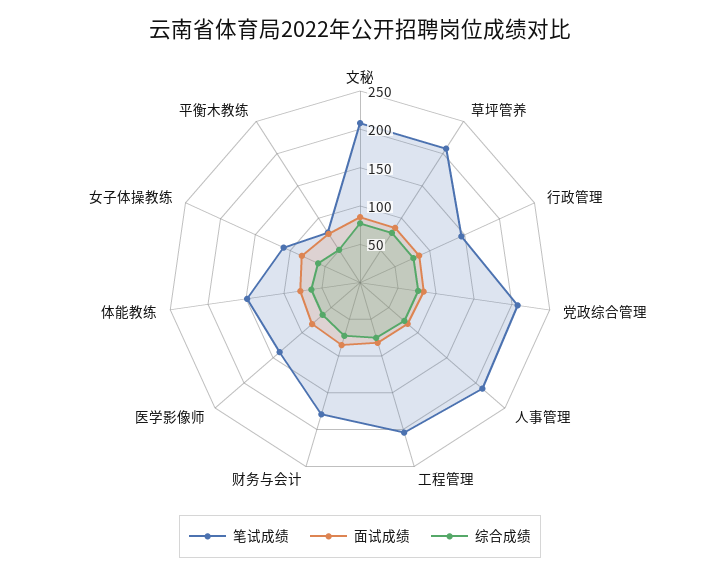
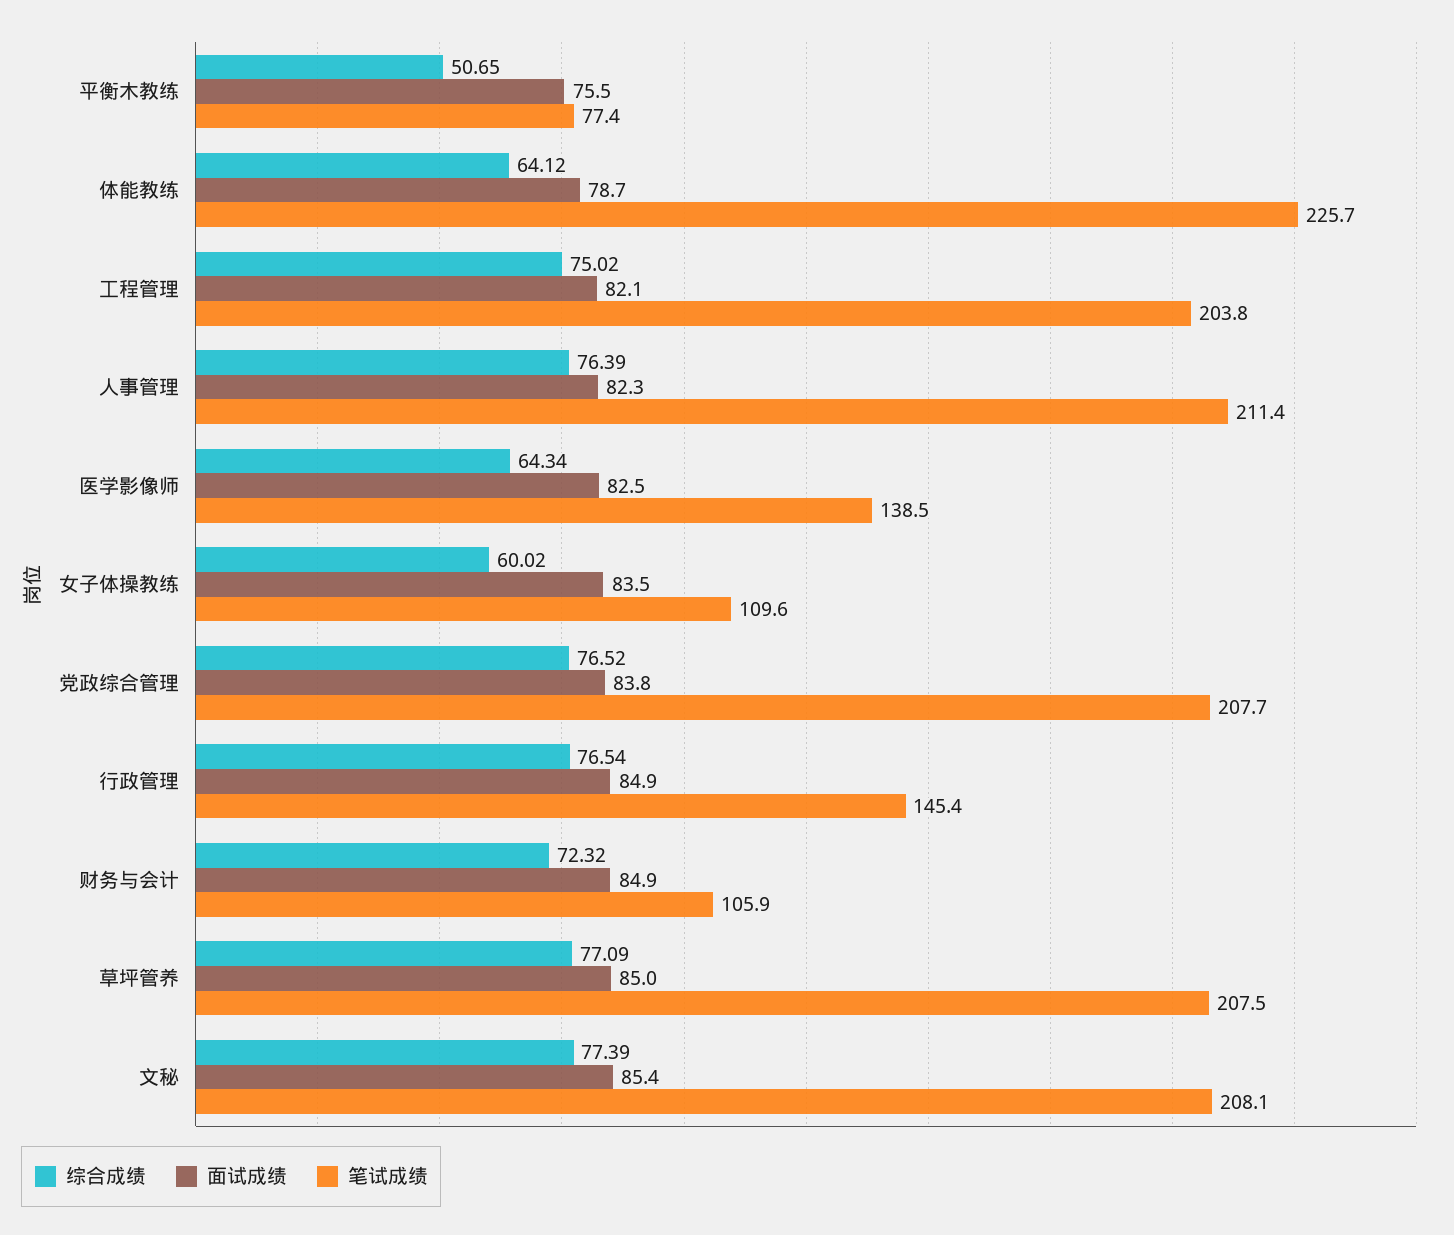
笔试成绩, 财务与会计: 175 -> 105.9
笔试成绩, 体能教练: 150 -> 225.7

